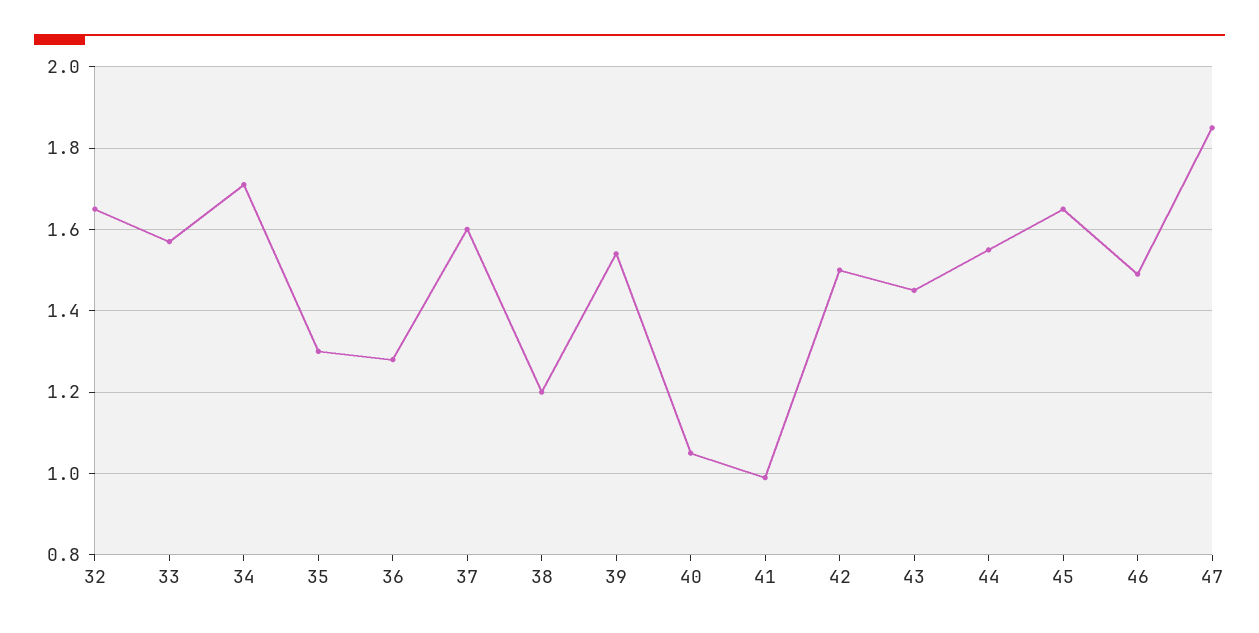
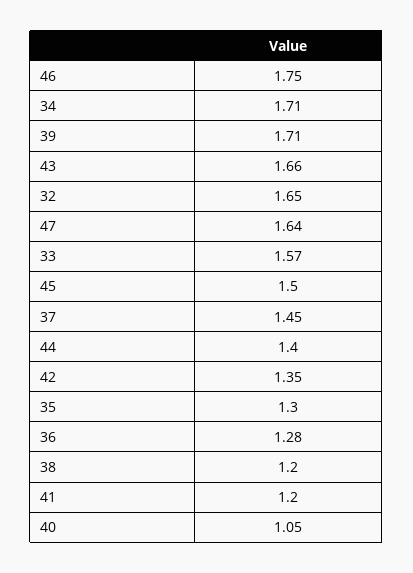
37: 1.6 -> 1.45
39: 1.55 -> 1.71
41: 1 -> 1.2
42: 1.5 -> 1.35
43: 1.45 -> 1.66
44: 1.55 -> 1.4
45: 1.65 -> 1.5
46: 1.5 -> 1.75
47: 1.85 -> 1.64

